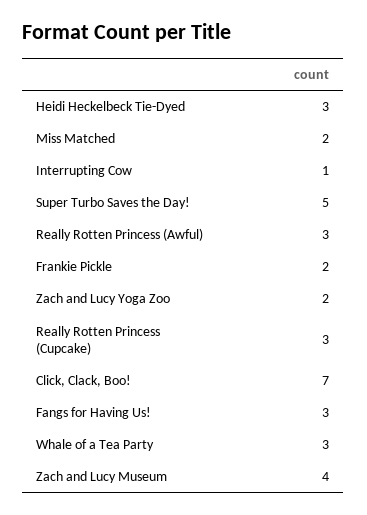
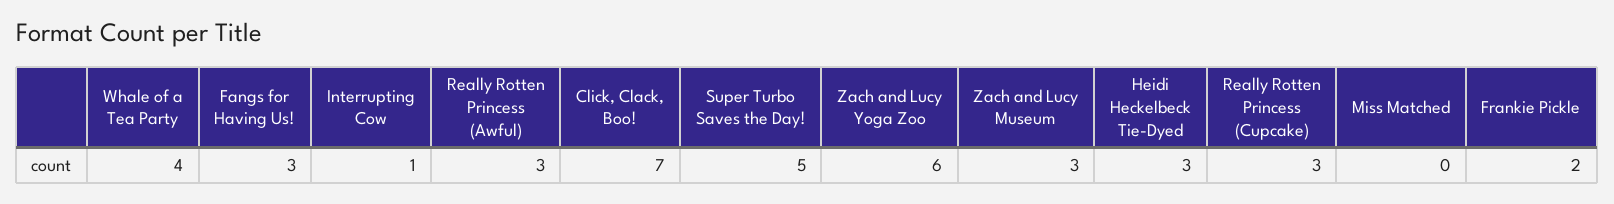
Miss Matched: 2 -> 0
Zach and Lucy Yoga Zoo: 2 -> 6
Whale of a Tea Party: 3 -> 4
Zach and Lucy Museum: 4 -> 3

